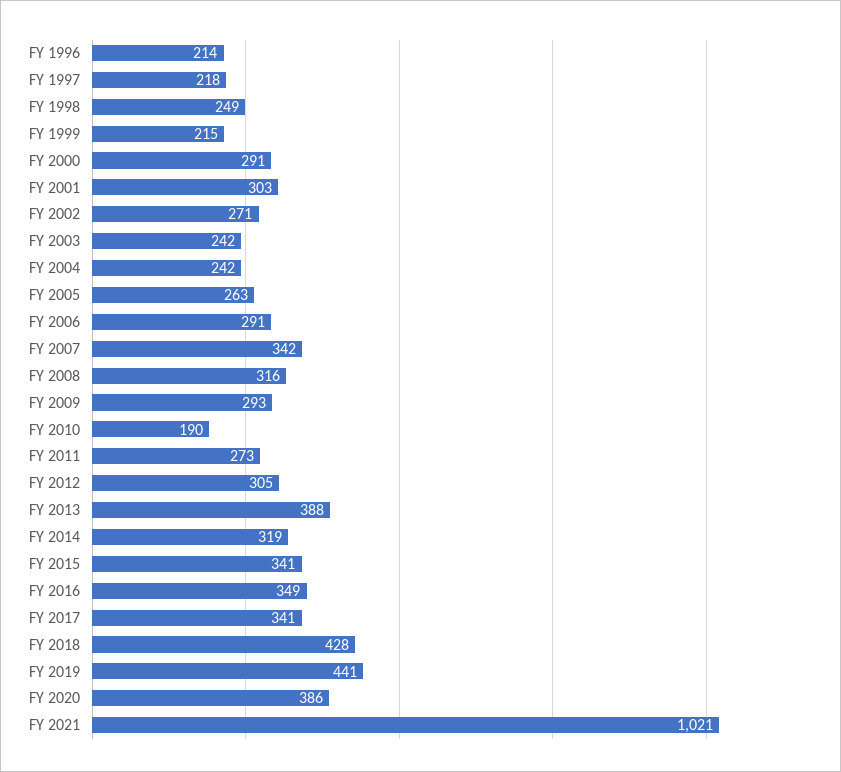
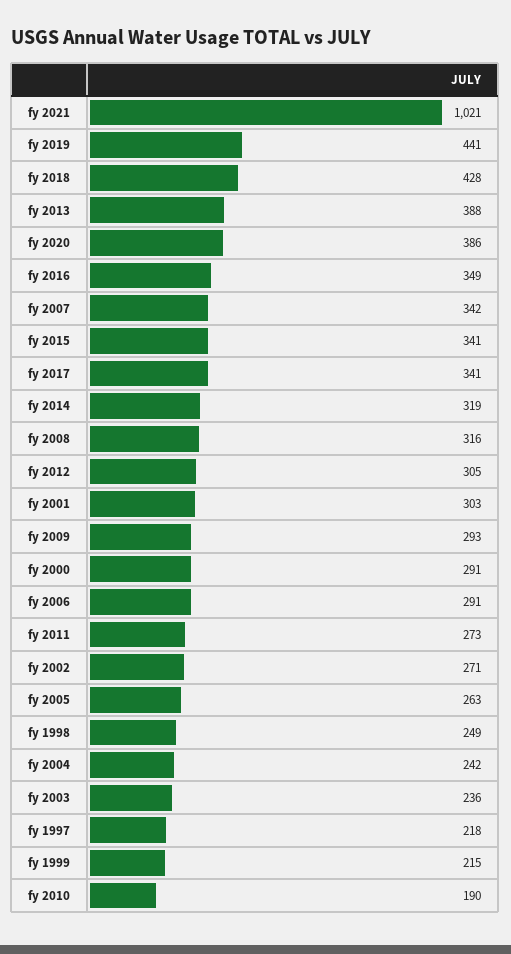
FY 1996: 214 -> none
FY 2003: 242 -> 236

